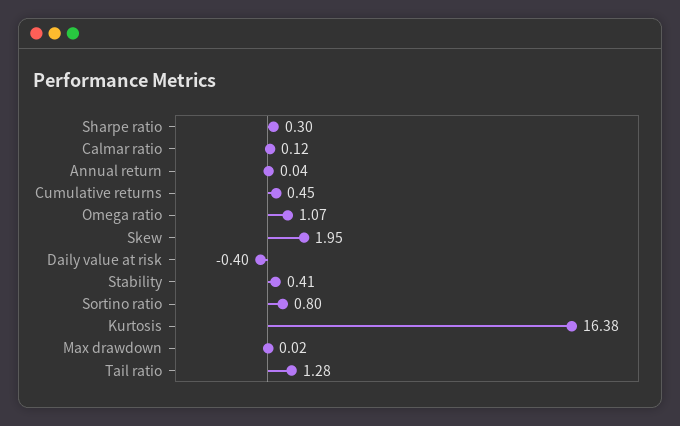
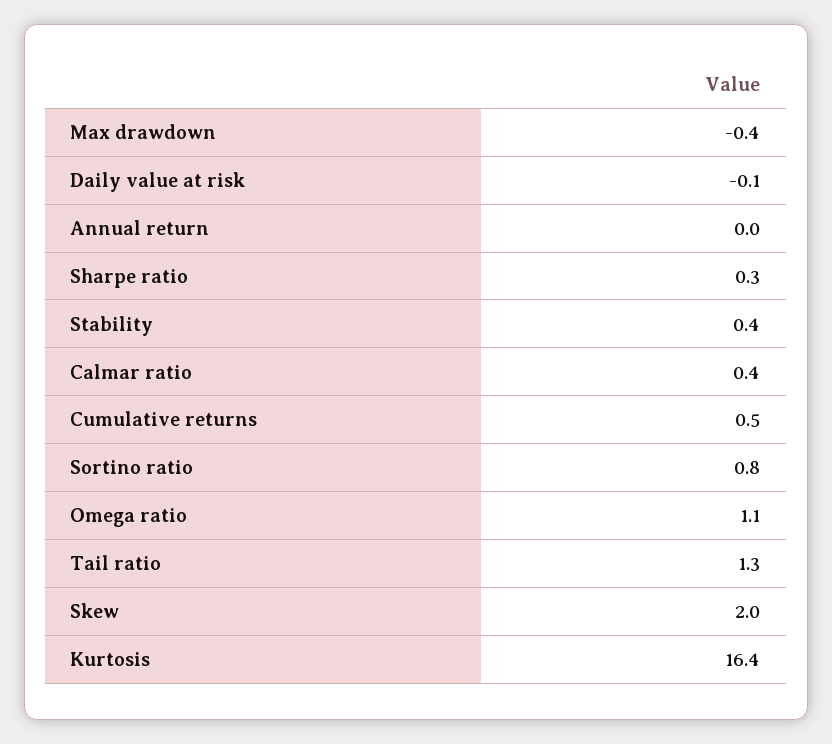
Calmar ratio: 0.12 -> 0.4
Daily value at risk: -0.4 -> -0.1
Max drawdown: 0.02 -> -0.4

